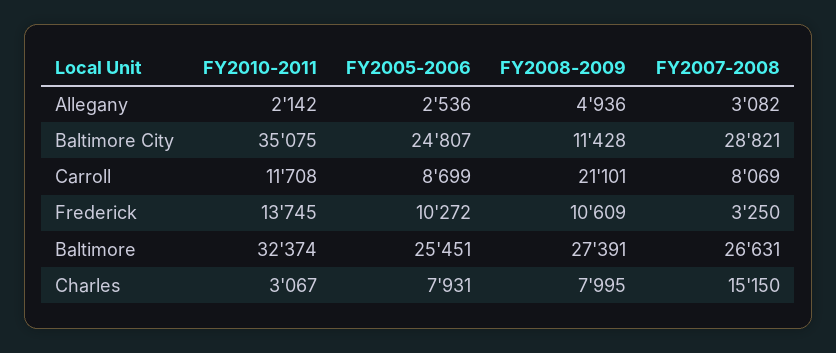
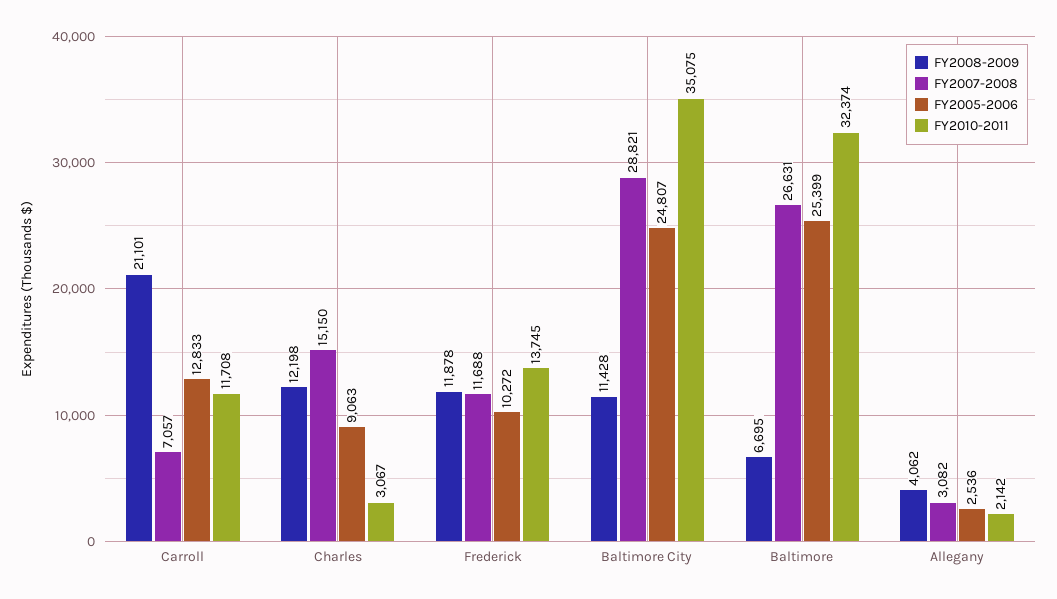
FY2008-2009, Allegany: 4936 -> 4062
FY2005-2006, Carroll: 8699 -> 12833
FY2007-2008, Carroll: 8069 -> 7057
FY2008-2009, Frederick: 10609 -> 11878
FY2007-2008, Frederick: 3250 -> 11688
FY2005-2006, Baltimore: 25451 -> 25399
FY2008-2009, Baltimore: 27391 -> 6695
FY2005-2006, Charles: 7931 -> 9063
FY2008-2009, Charles: 7995 -> 12198

